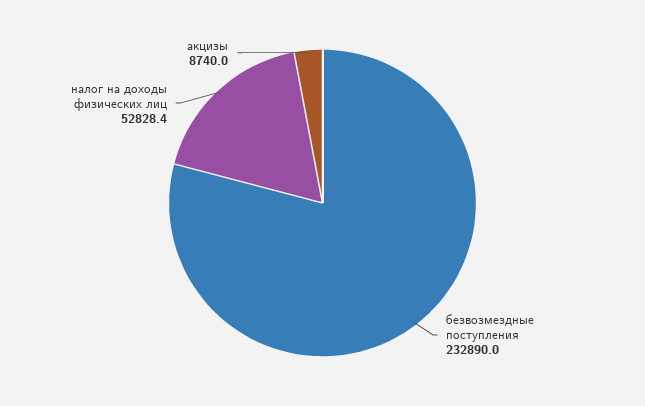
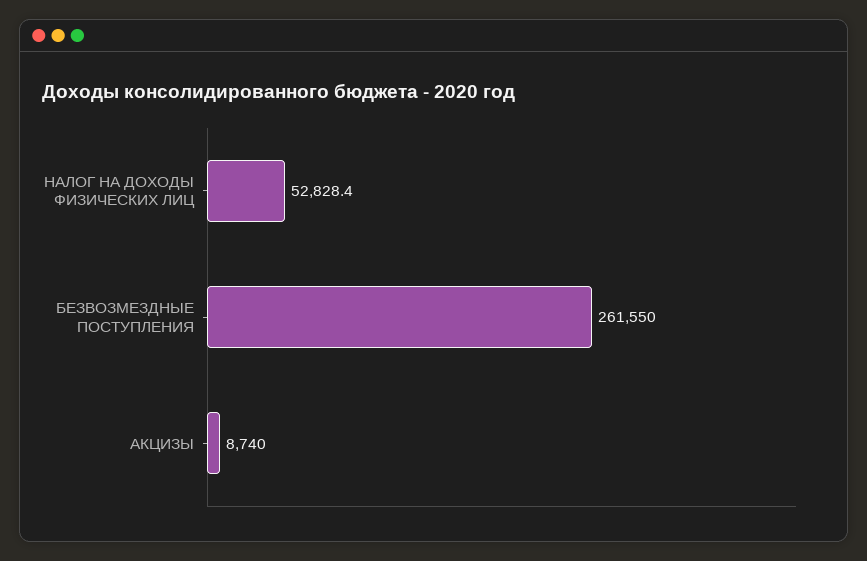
безвозмездные поступления: 232890 -> 261550

